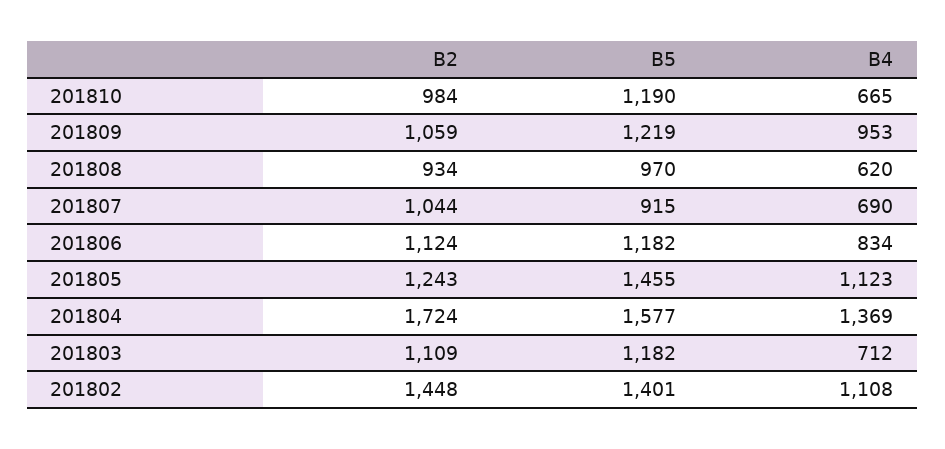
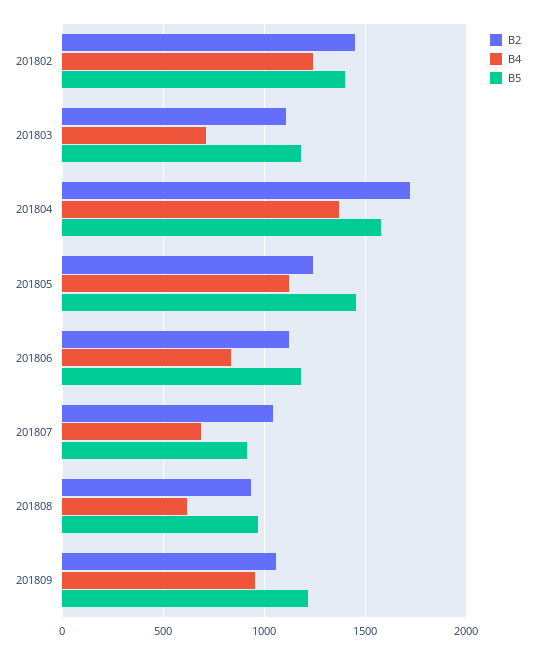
B2, 201810: 984 -> none
B5, 201810: 1190 -> none
B4, 201810: 665 -> none
B4, 201802: 1108 -> 1250

